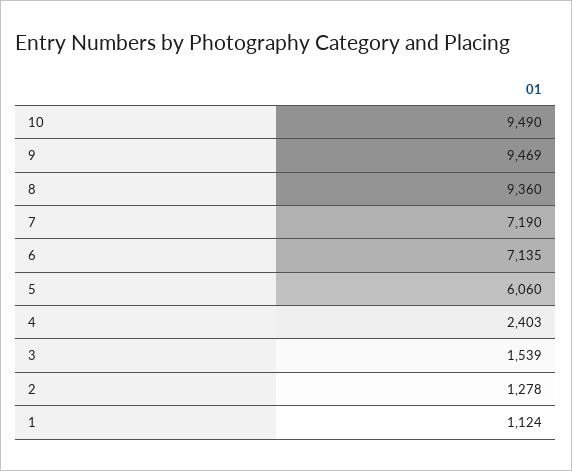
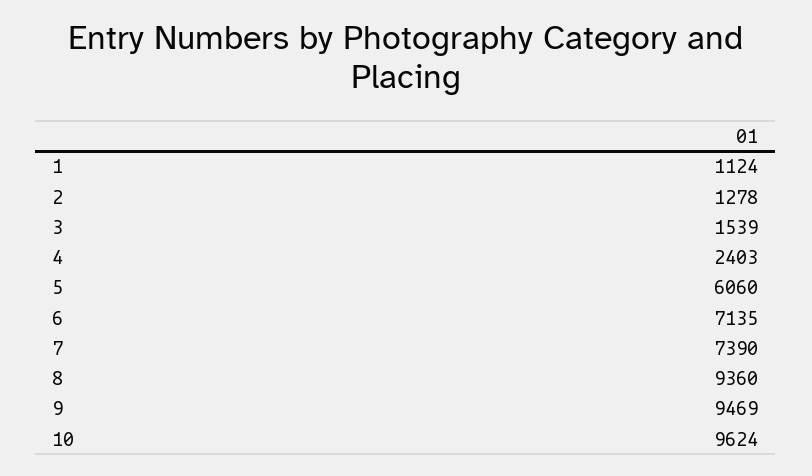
10: 9490 -> 9624
7: 7190 -> 7390

